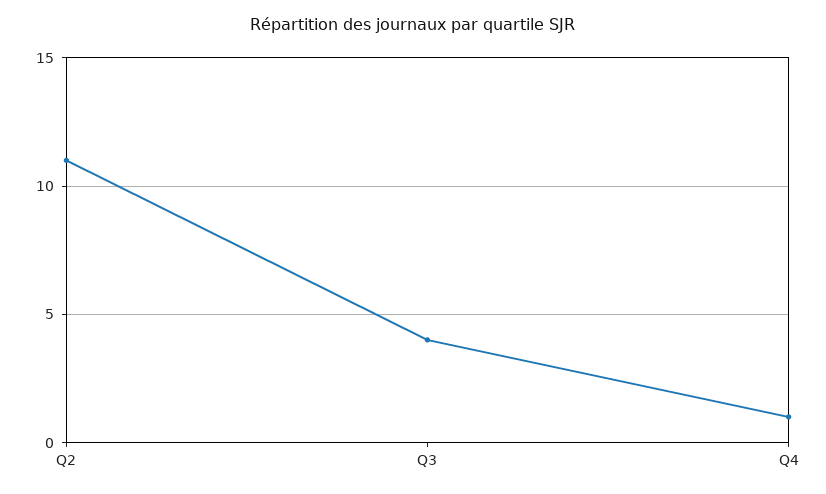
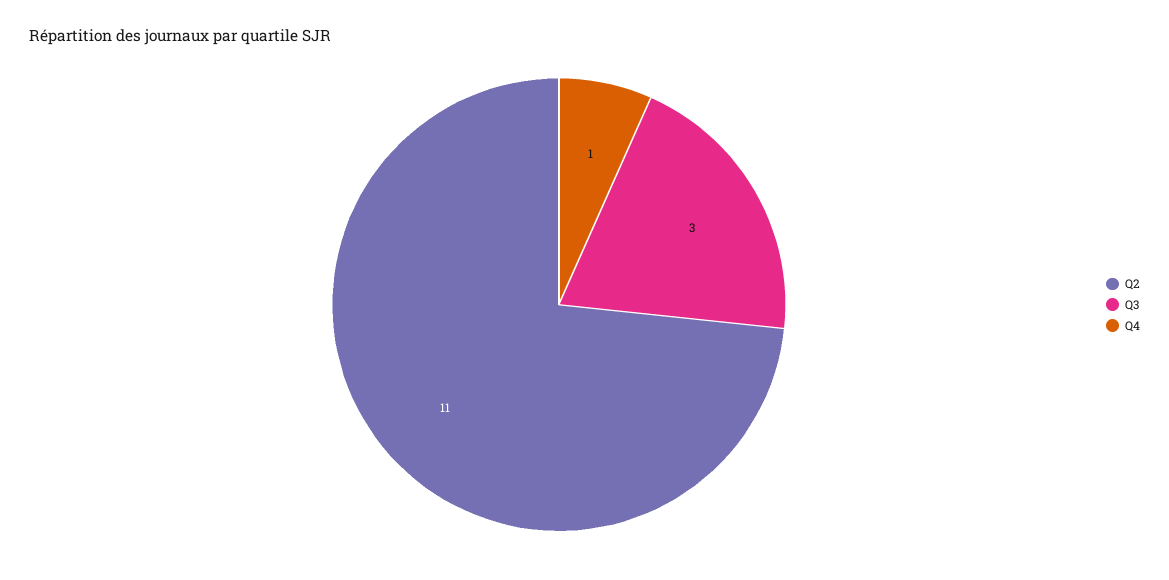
Q3: 4 -> 3

